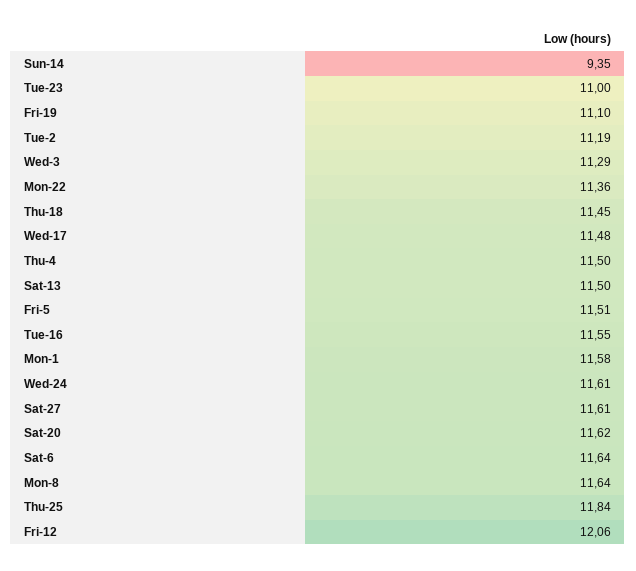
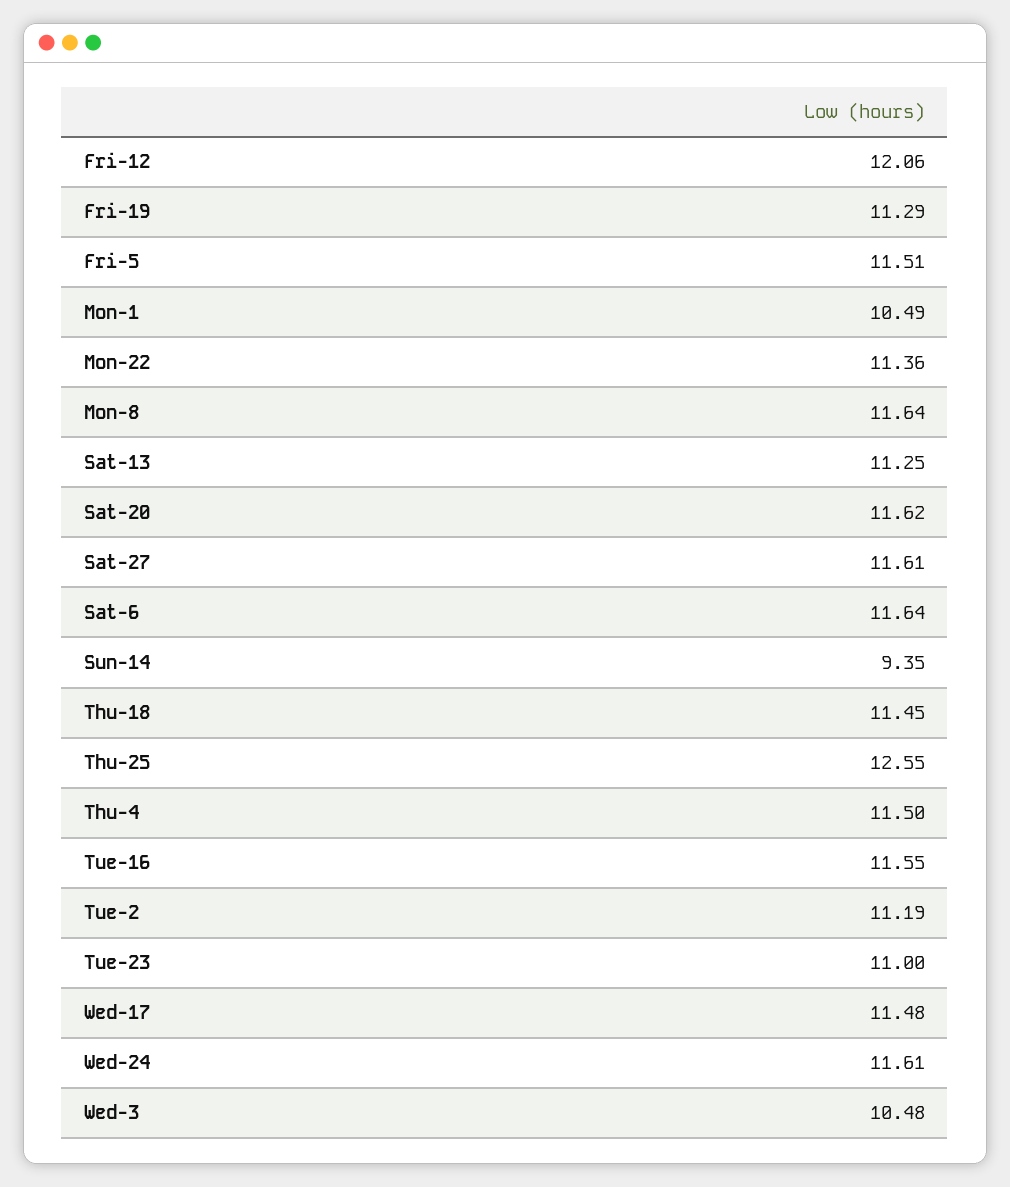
Fri-19: 11.1 -> 11.29
Wed-3: 11.29 -> 10.48
Sat-13: 11.5 -> 11.25
Mon-1: 11.58 -> 10.49
Thu-25: 11.84 -> 12.55

